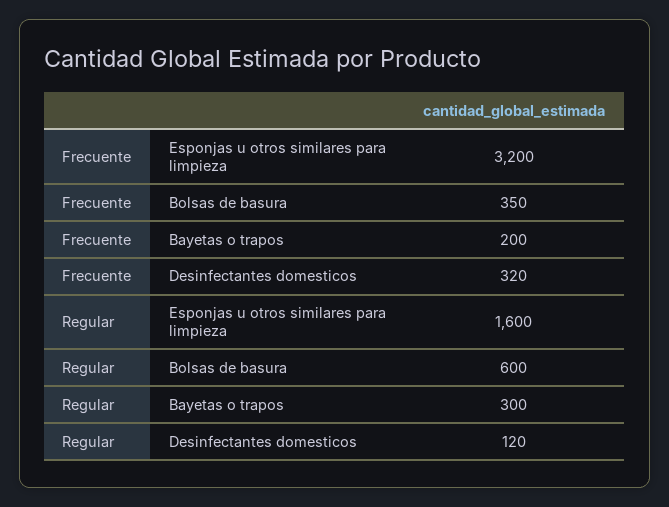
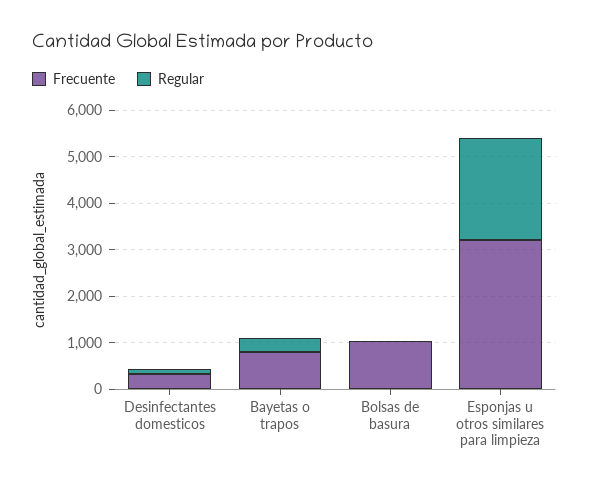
Frecuente, Bolsas de basura: 350 -> 1000
Frecuente, Bayetas o trapos: 200 -> 800
Regular, Esponjas u otros similares para limpieza: 1600 -> 2200
Regular, Bolsas de basura: 600 -> 0

